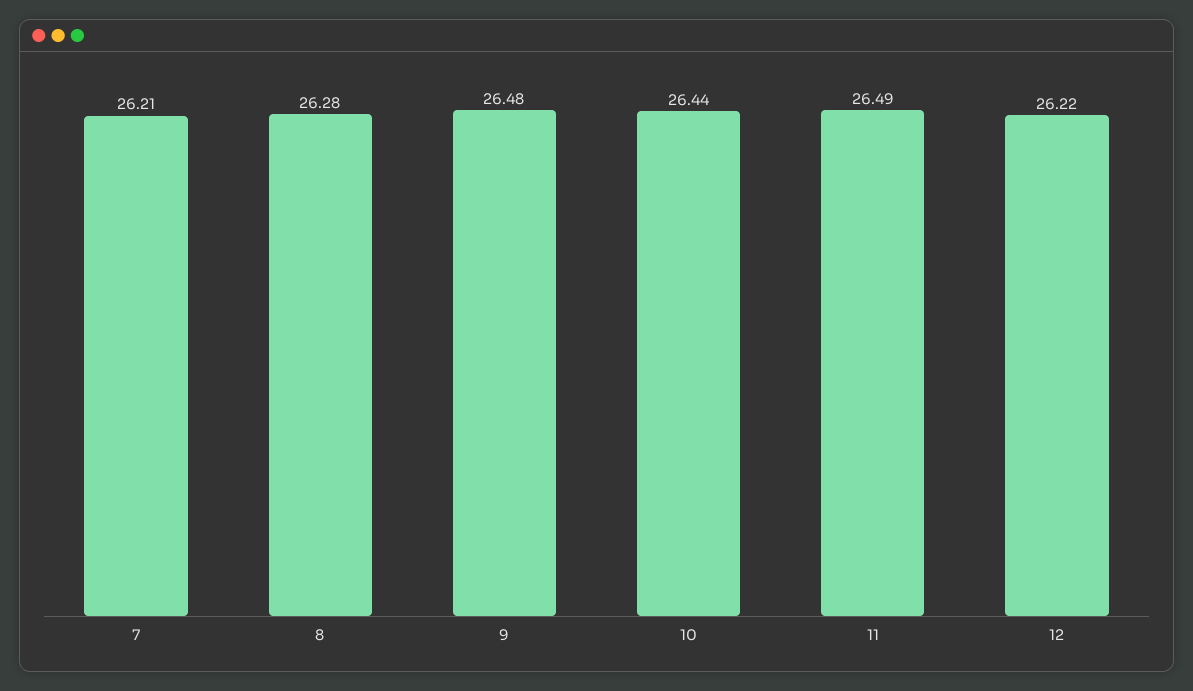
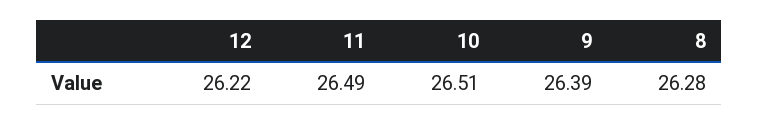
7: 26.21 -> none
9: 26.48 -> 26.39
10: 26.44 -> 26.51

